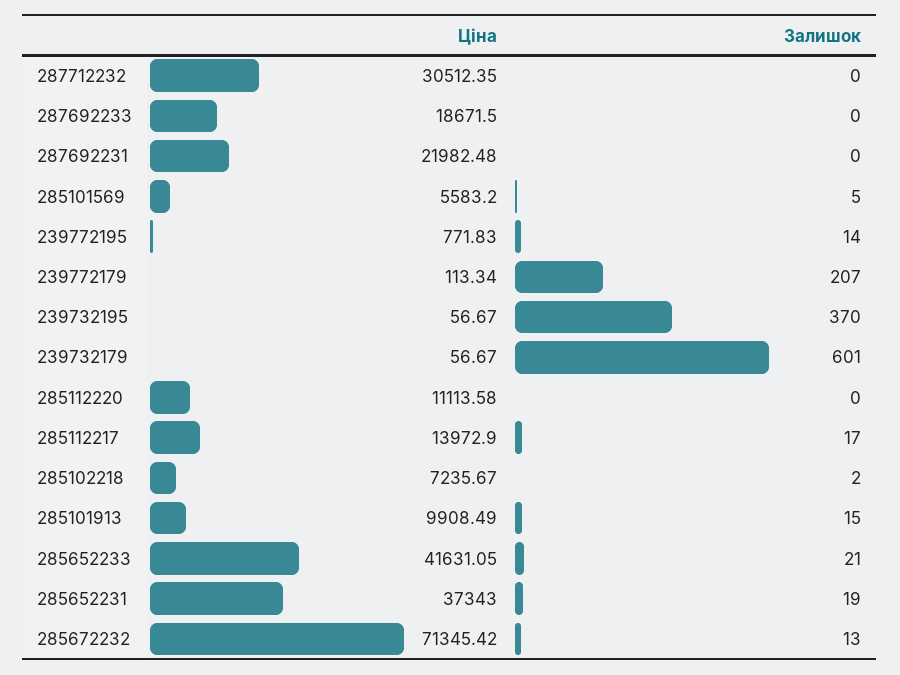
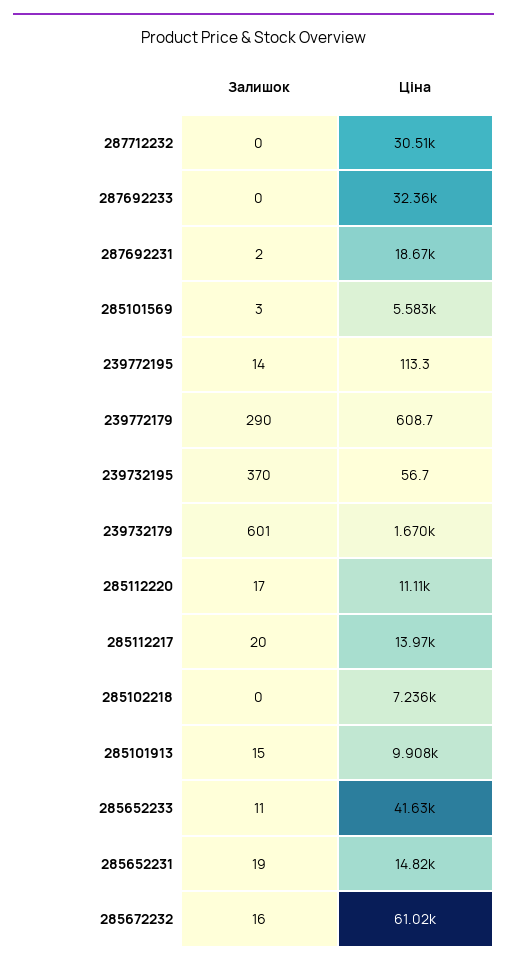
Ціна, 287692233: 18671.5 -> 32360
Ціна, 287692231: 21982.48 -> 18670
Залишок, 287692231: 0 -> 2
Залишок, 285101569: 5 -> 3
Ціна, 239772195: 771.83 -> 113.3
Ціна, 239772179: 113.34 -> 608.7
Залишок, 239772179: 207 -> 290
Ціна, 239732179: 56.67 -> 1670
Залишок, 285112220: 0 -> 17
Залишок, 285112217: 17 -> 20
Залишок, 285102218: 2 -> 0
Залишок, 285652233: 21 -> 11
Ціна, 285652231: 37343 -> 14820
Ціна, 285672232: 71345.42 -> 61020
Залишок, 285672232: 13 -> 16

